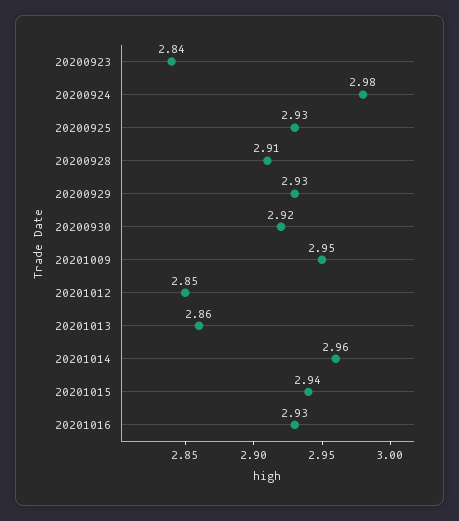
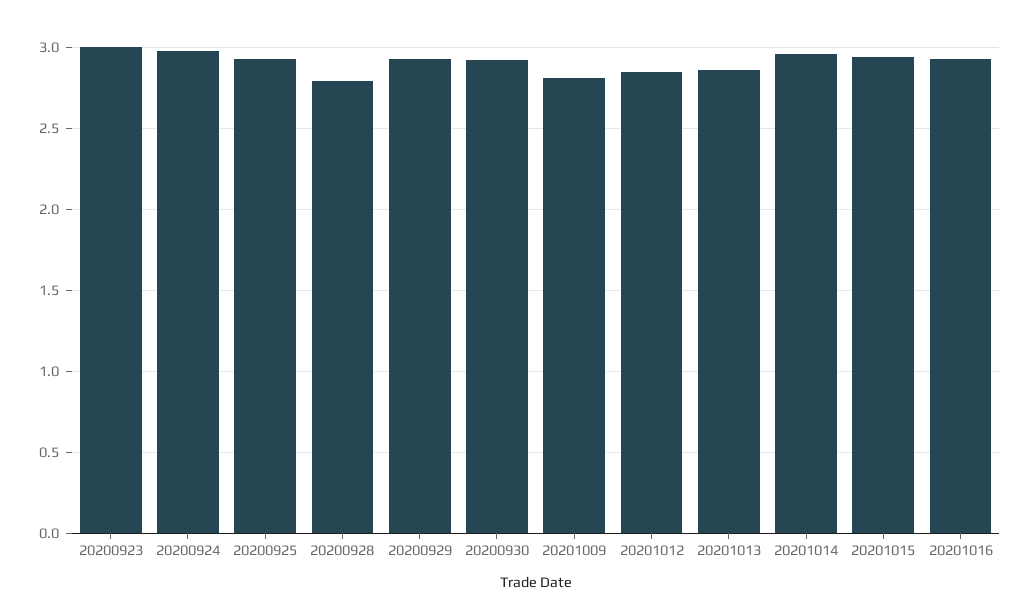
20200923: 2.84 -> 3
20200928: 2.91 -> 2.8
20201009: 2.95 -> 2.8

